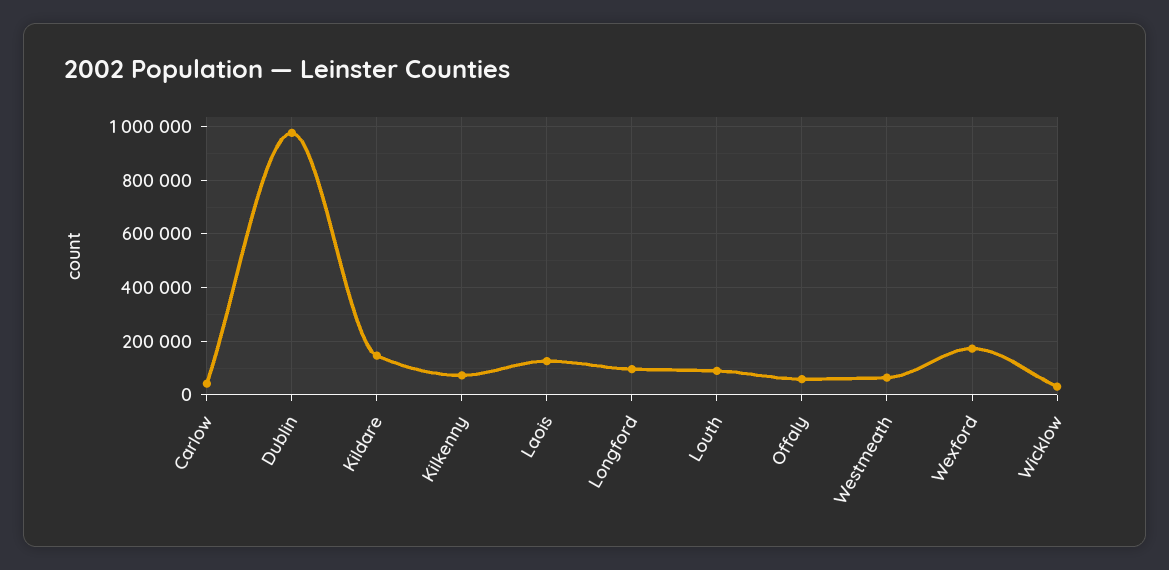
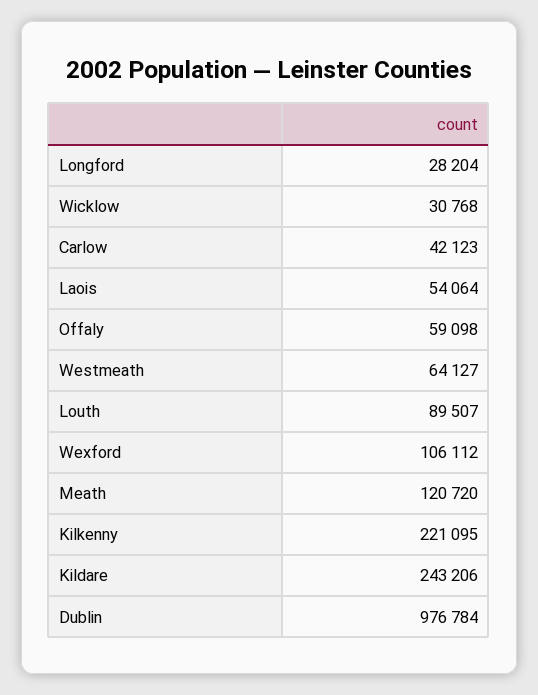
Kildare: 150000 -> 243206
Kilkenny: 75000 -> 221095
Laois: 125000 -> 54064
Longford: 100000 -> 28204
Wexford: 175000 -> 106112
Meath: none -> 120720

